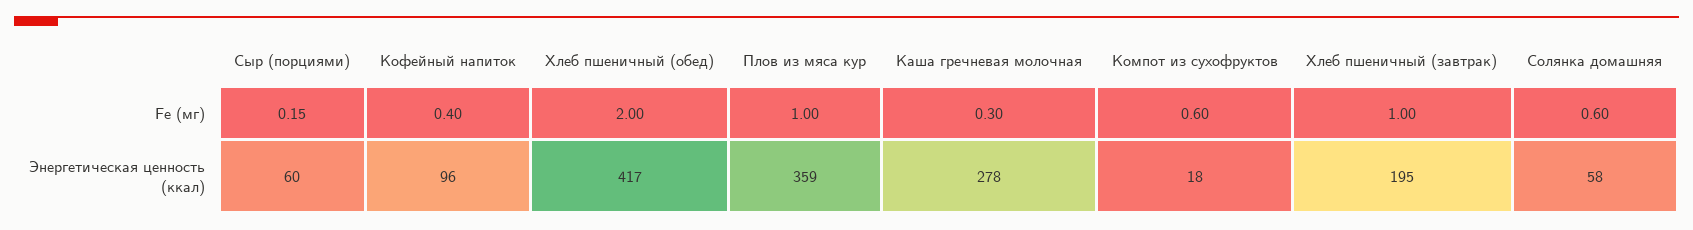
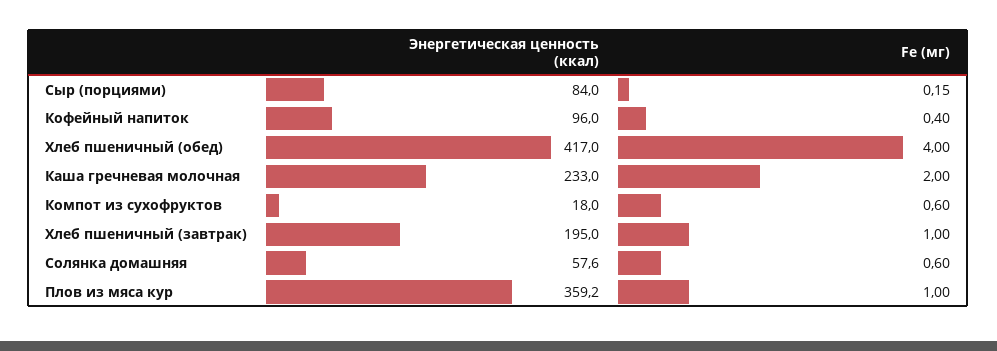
Хлеб пшеничный (обед), Fe (мг): 2 -> 4
Каша гречневая молочная, Fe (мг): 0.3 -> 2
Сыр (порциями), Энергетическая ценность (ккал): 60 -> 84
Каша гречневая молочная, Энергетическая ценность (ккал): 278 -> 233

